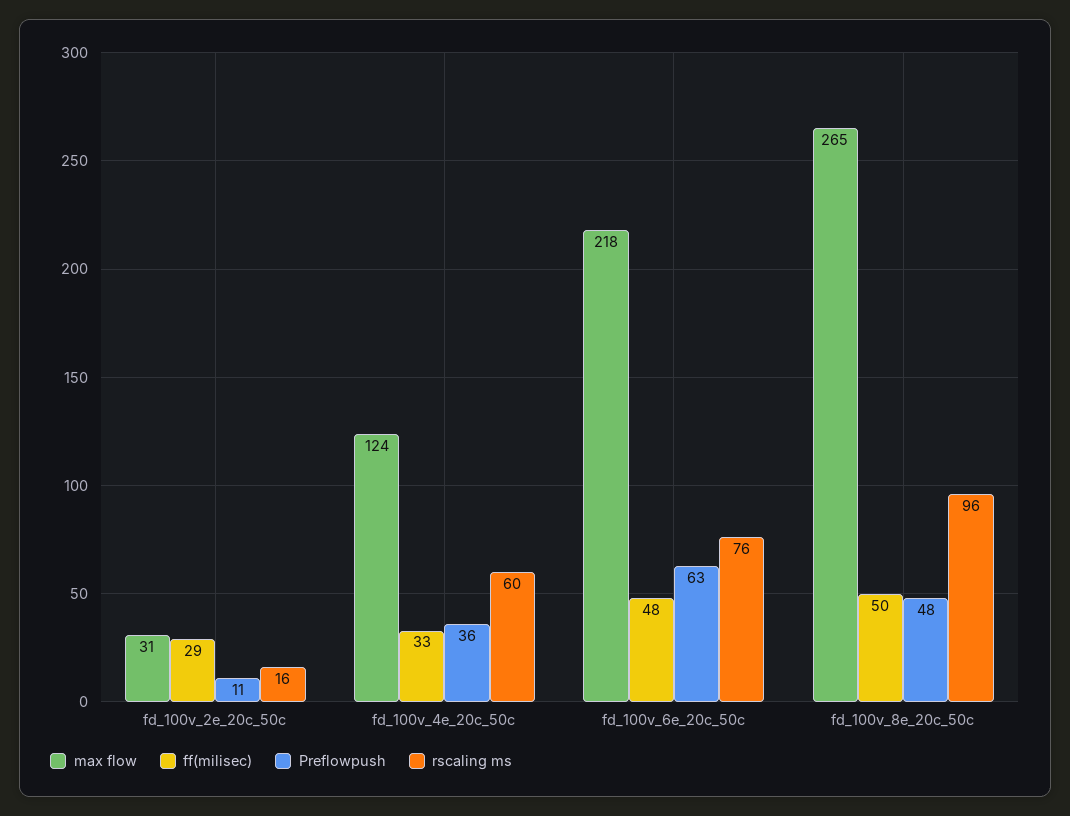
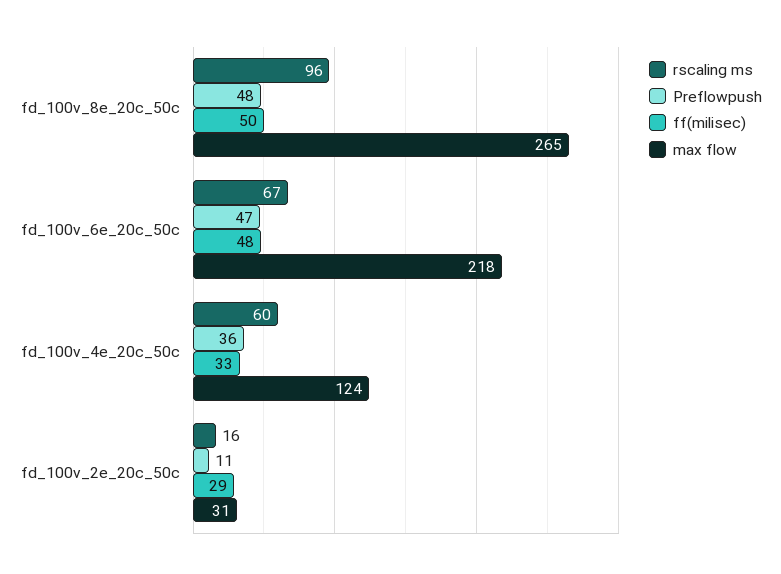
Preflowpush, fd_100v_6e_20c_50c: 63 -> 47
rscaling ms, fd_100v_6e_20c_50c: 76 -> 67

